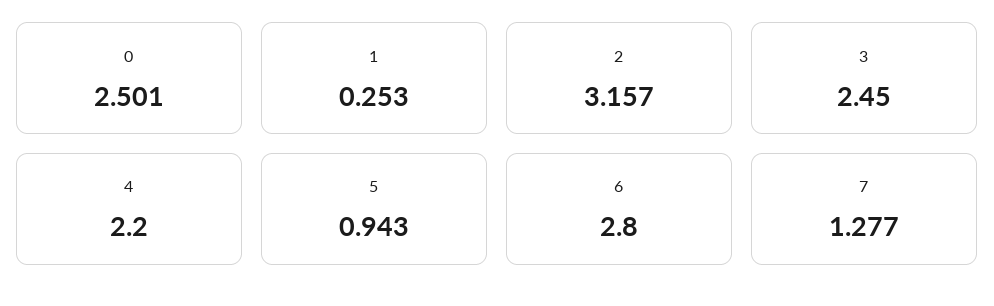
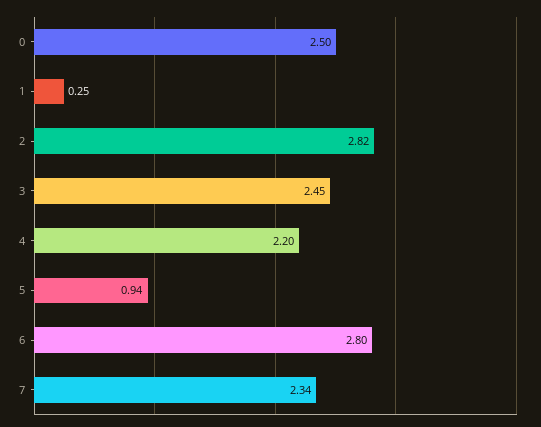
2: 3.157 -> 2.82
7: 1.277 -> 2.34

